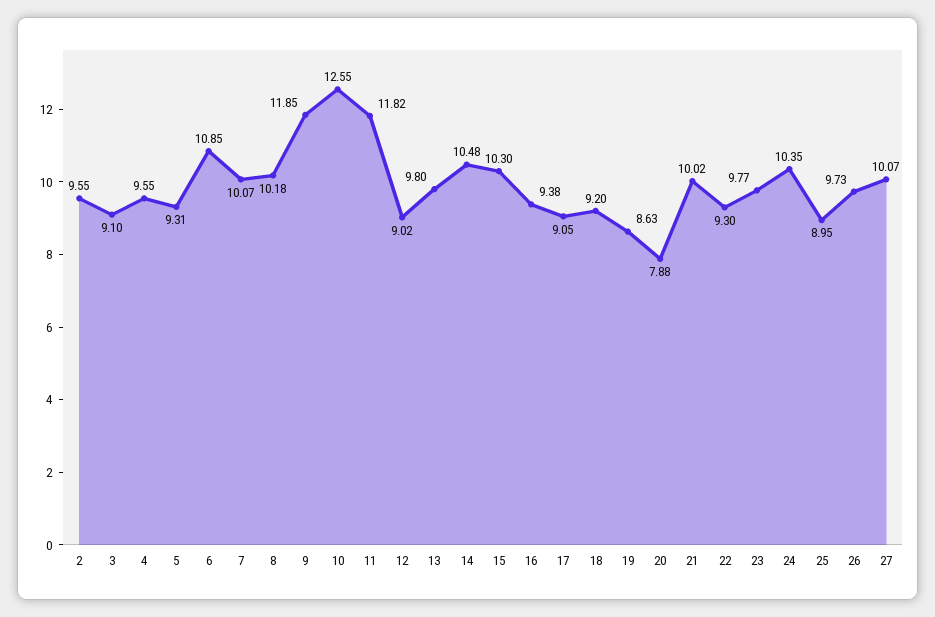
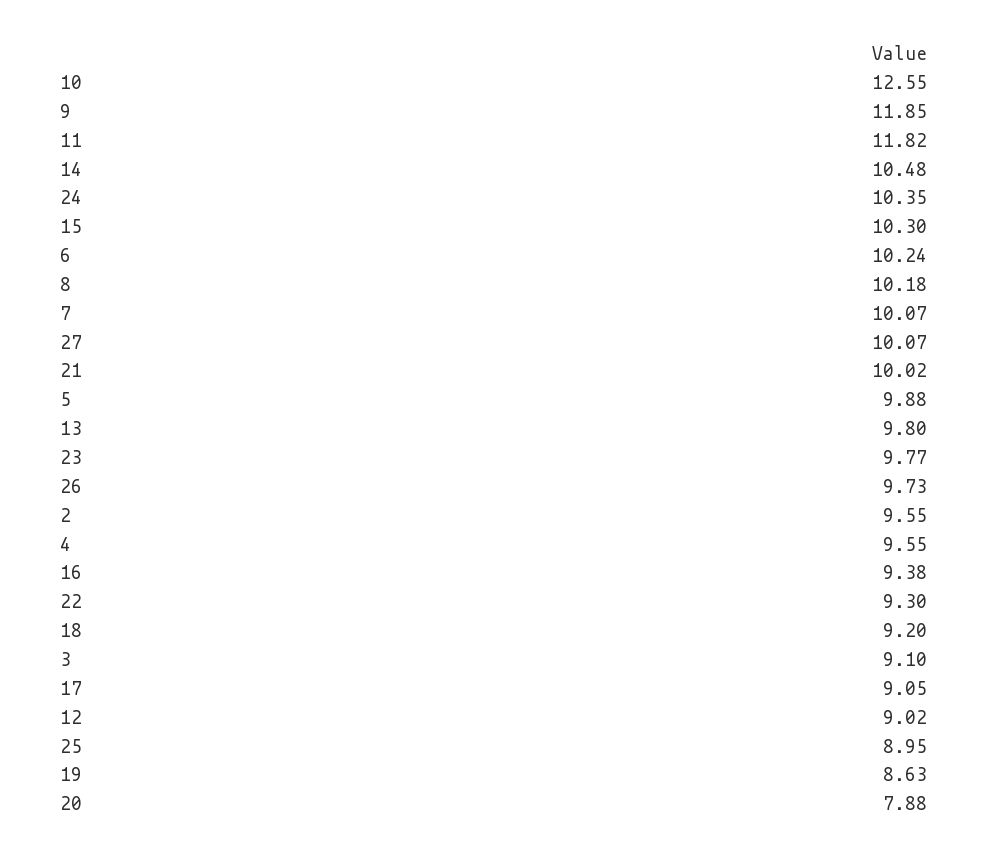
5: 9.31 -> 9.88
6: 10.85 -> 10.24

